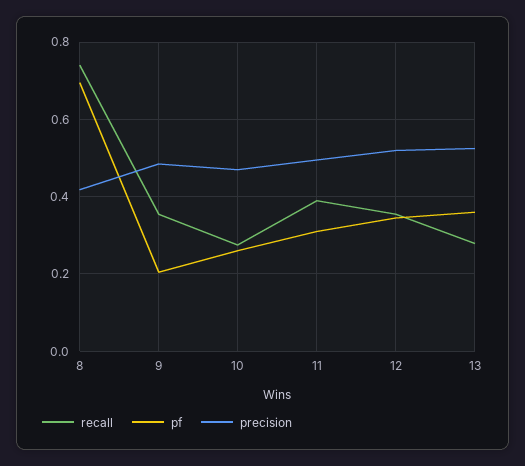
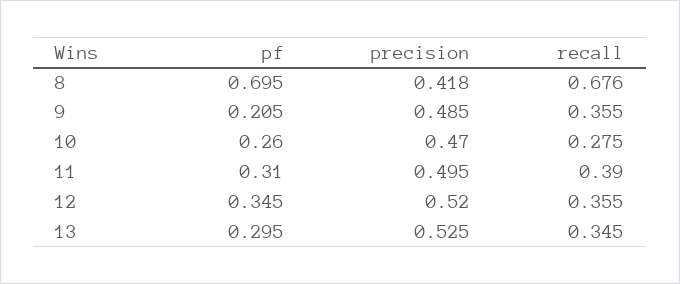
recall, 8: 0.74 -> 0.676
recall, 13: 0.28 -> 0.345
pf, 13: 0.36 -> 0.295

